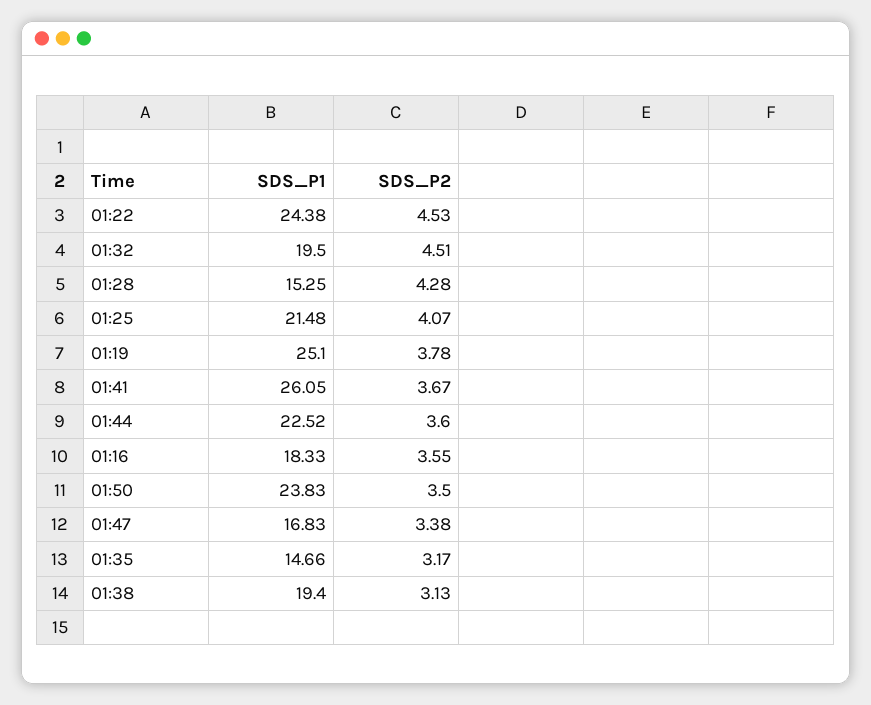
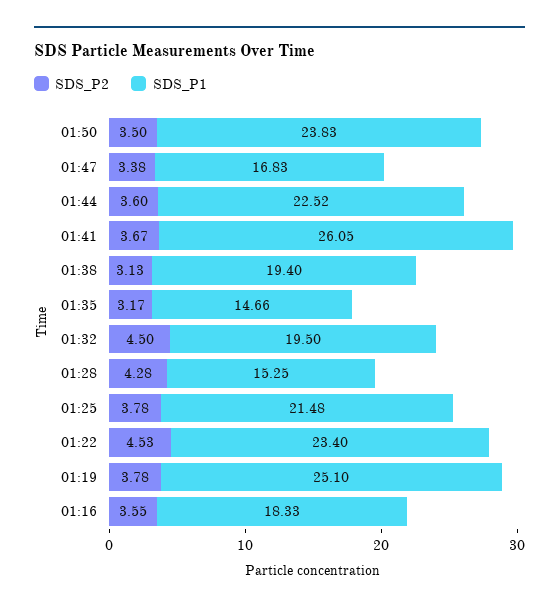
SDS_P1, 01:22: 24.38 -> 23.4
SDS_P2, 01:32: 4.51 -> 4.5
SDS_P2, 01:25: 4.07 -> 3.78

